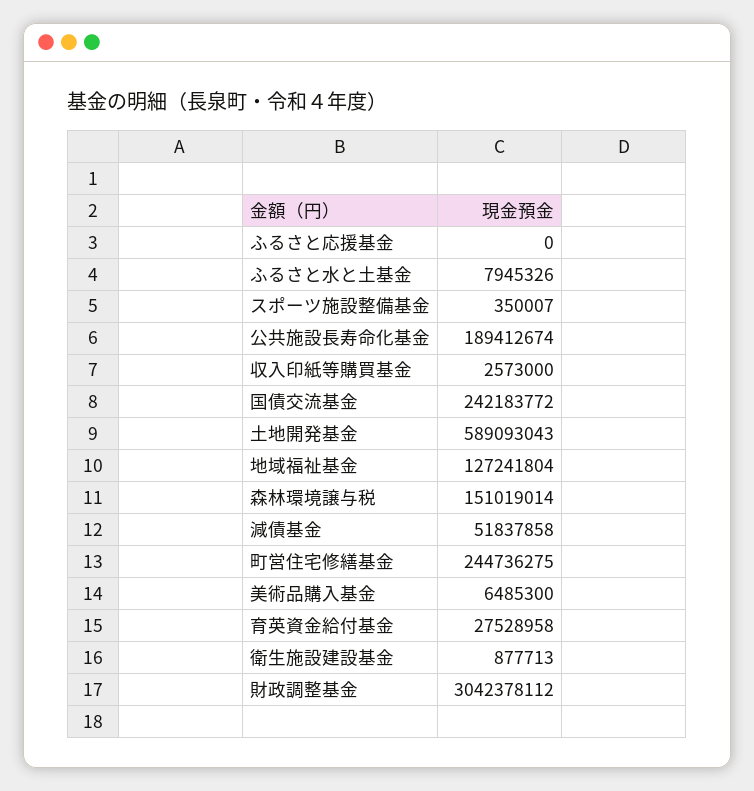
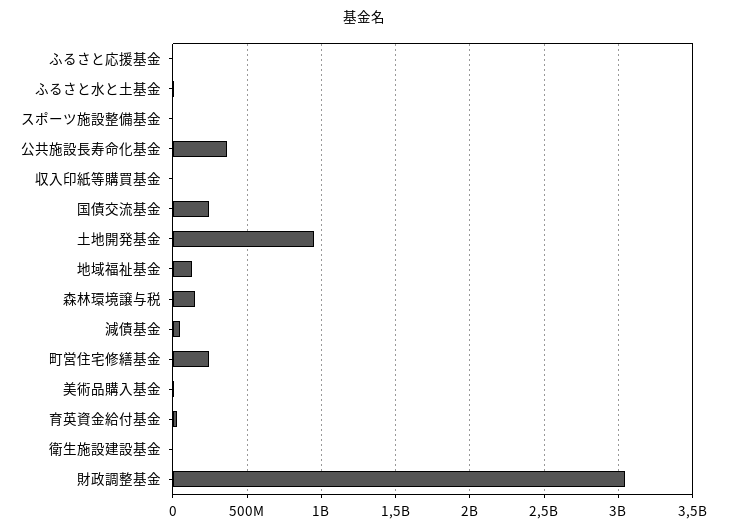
公共施設長寿命化基金: 189412674 -> 350000000
土地開発基金: 589093043 -> 950000000

